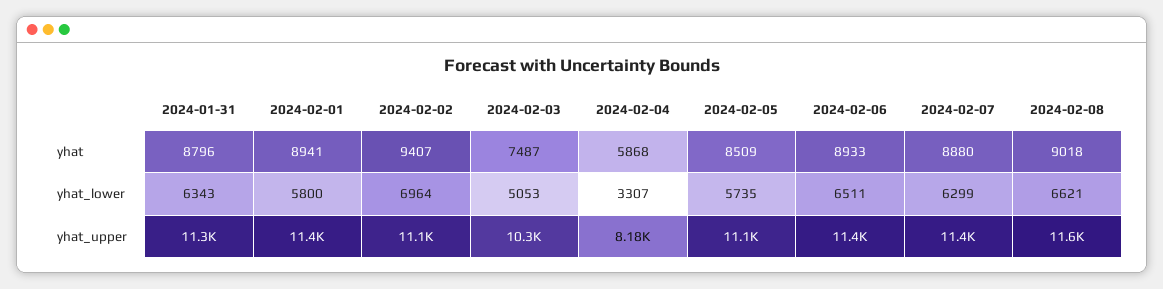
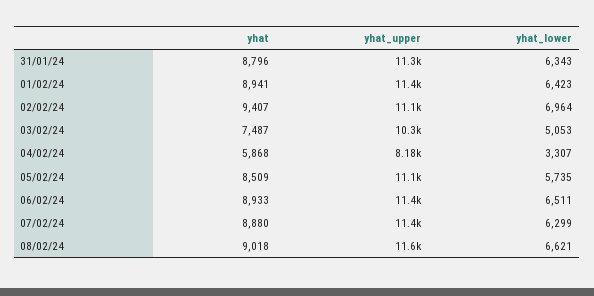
2024-02-01, yhat_lower: 5800 -> 6423

